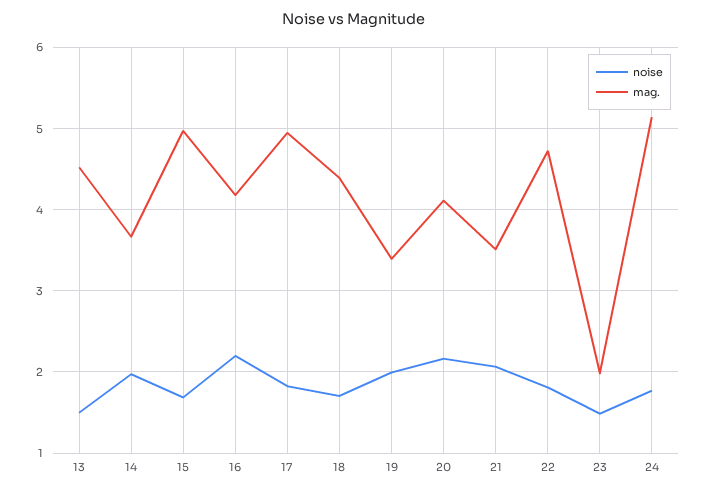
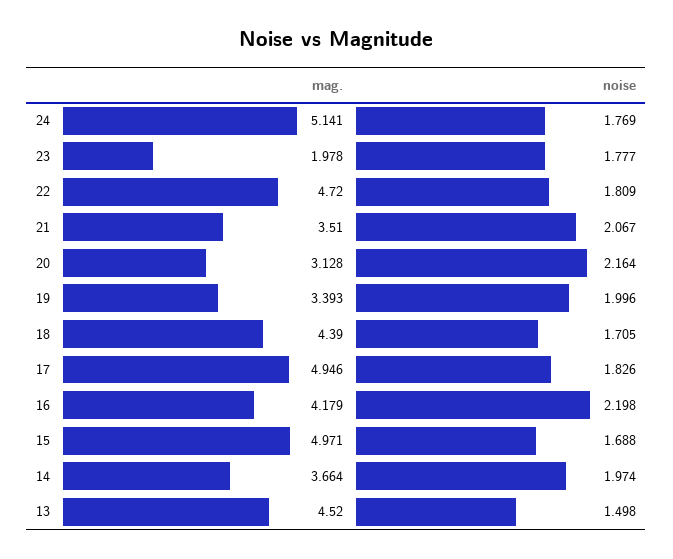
mag., 20: 4.1 -> 3.128
noise, 23: 1.5 -> 1.777

